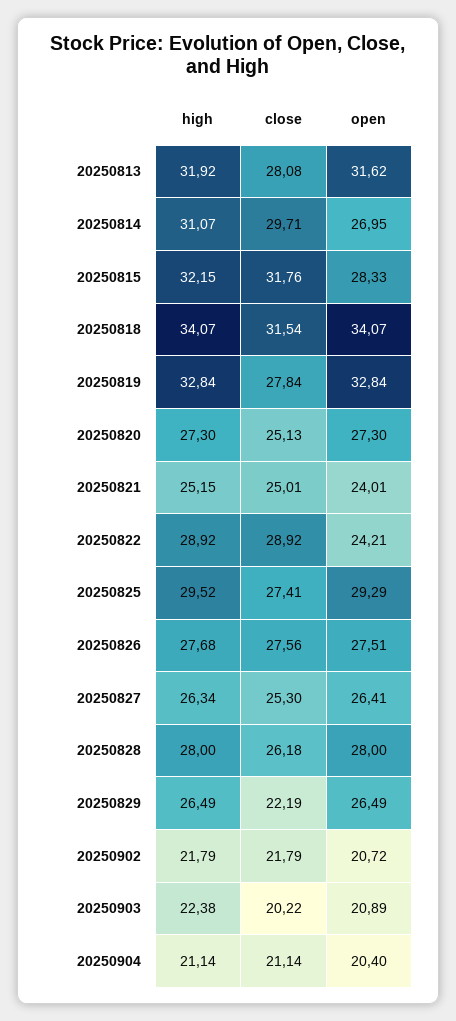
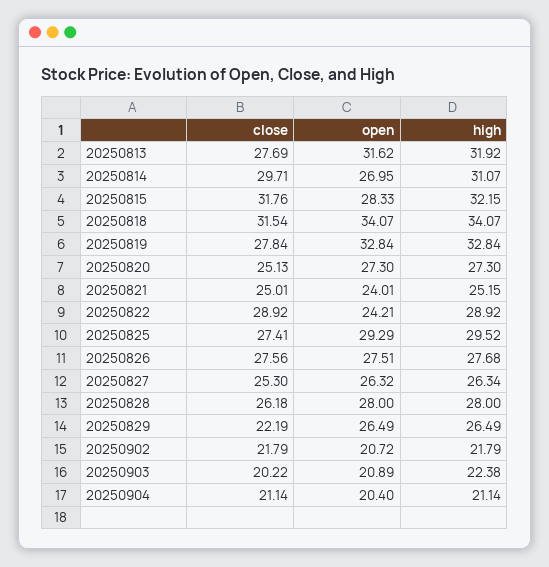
close, 20250813: 28.08 -> 27.69
open, 20250827: 26.41 -> 26.32

